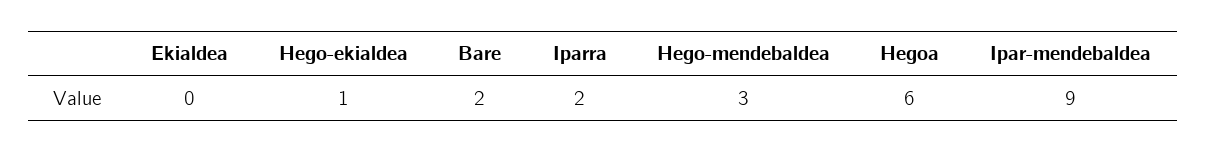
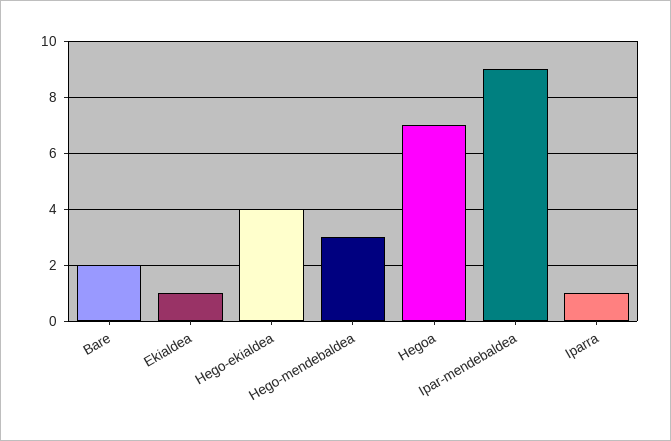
Ekialdea: 0 -> 1
Hego-ekialdea: 1 -> 4
Iparra: 2 -> 1
Hegoa: 6 -> 7

